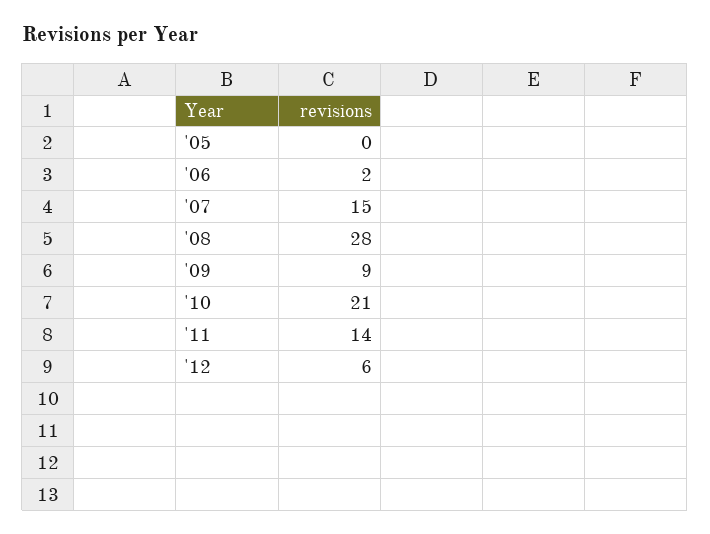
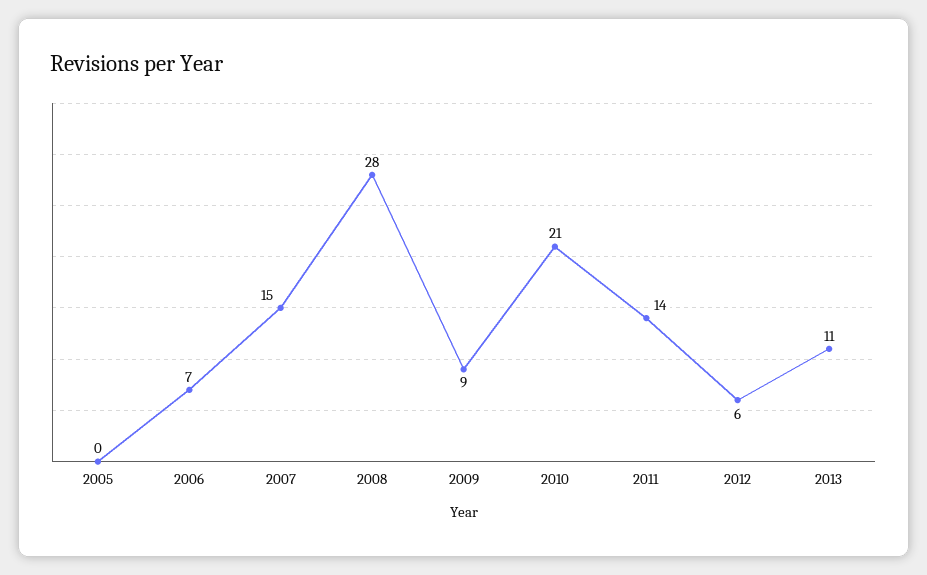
'06: 2 -> 7
2013: none -> 11

